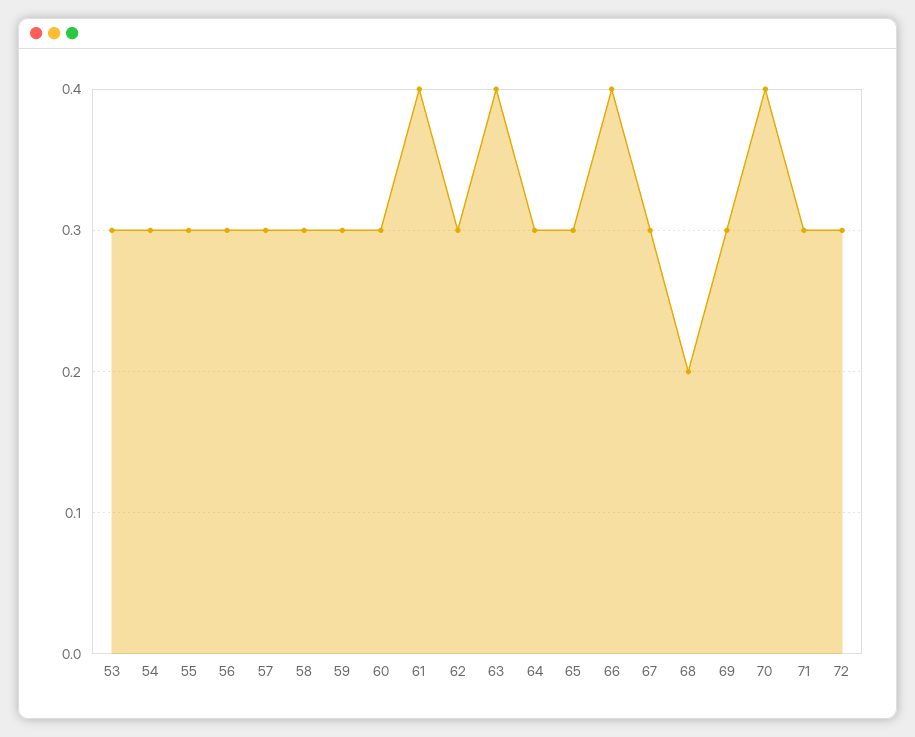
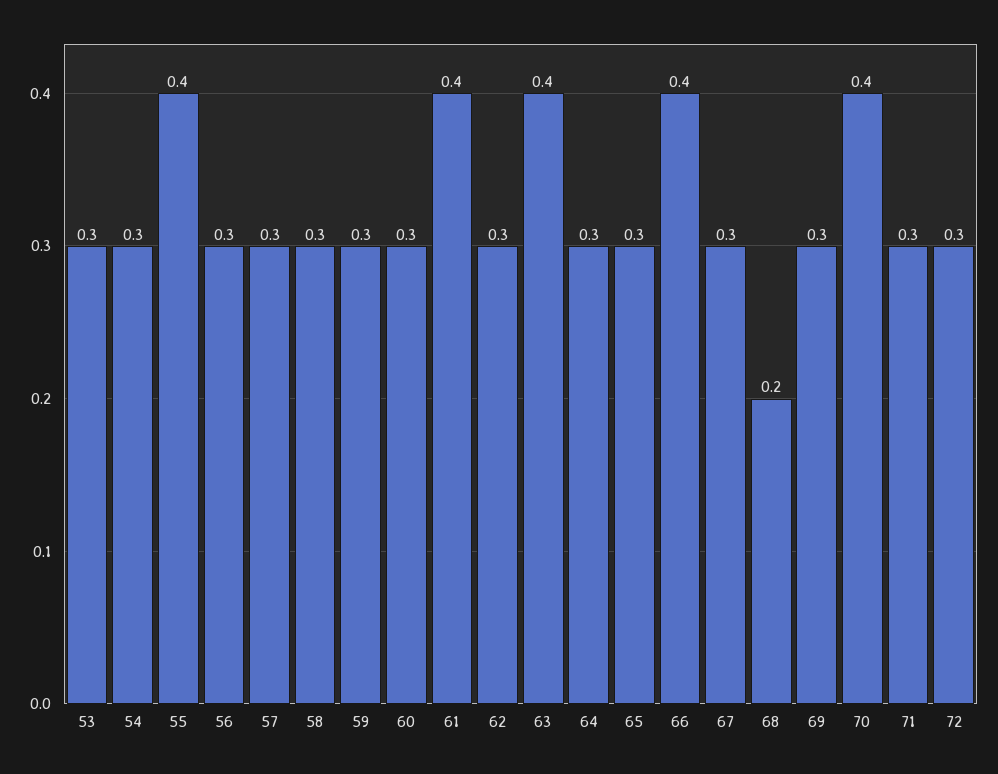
55: 0.3 -> 0.4

